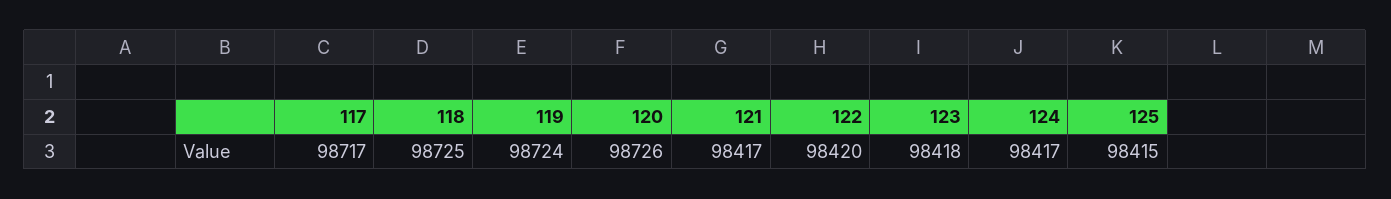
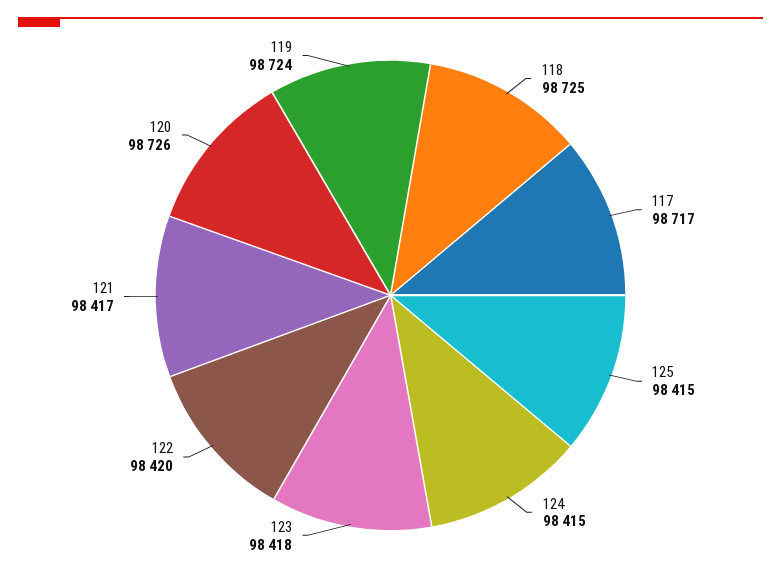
124: 98417 -> 98415

